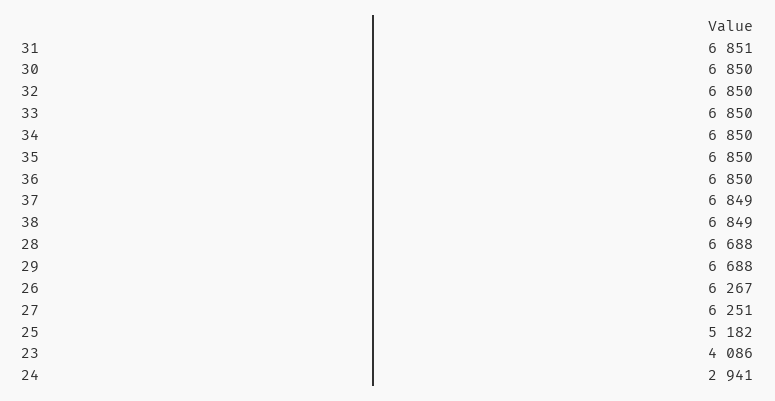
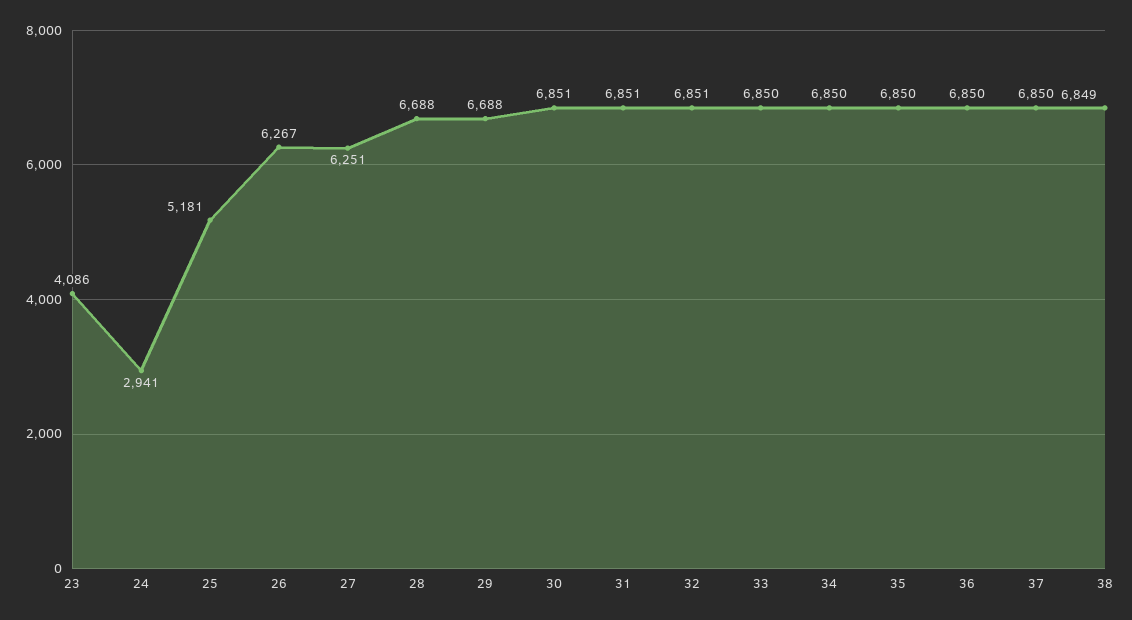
30: 6850 -> 6851
32: 6850 -> 6851
37: 6849 -> 6850
25: 5182 -> 5181

